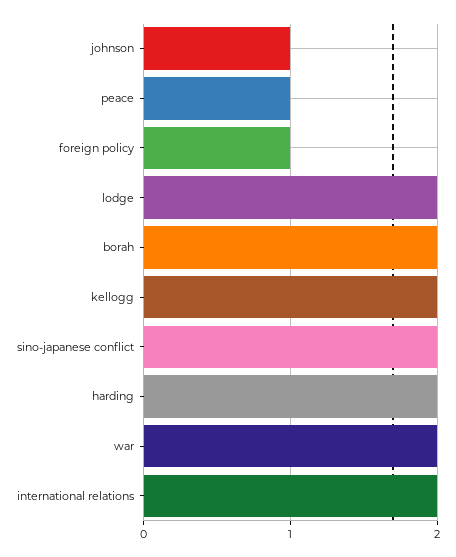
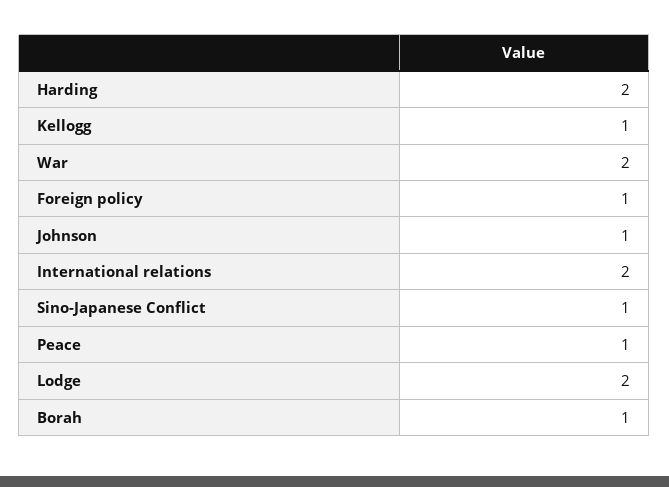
borah: 2 -> 1
kellogg: 2 -> 1
sino-japanese conflict: 2 -> 1

